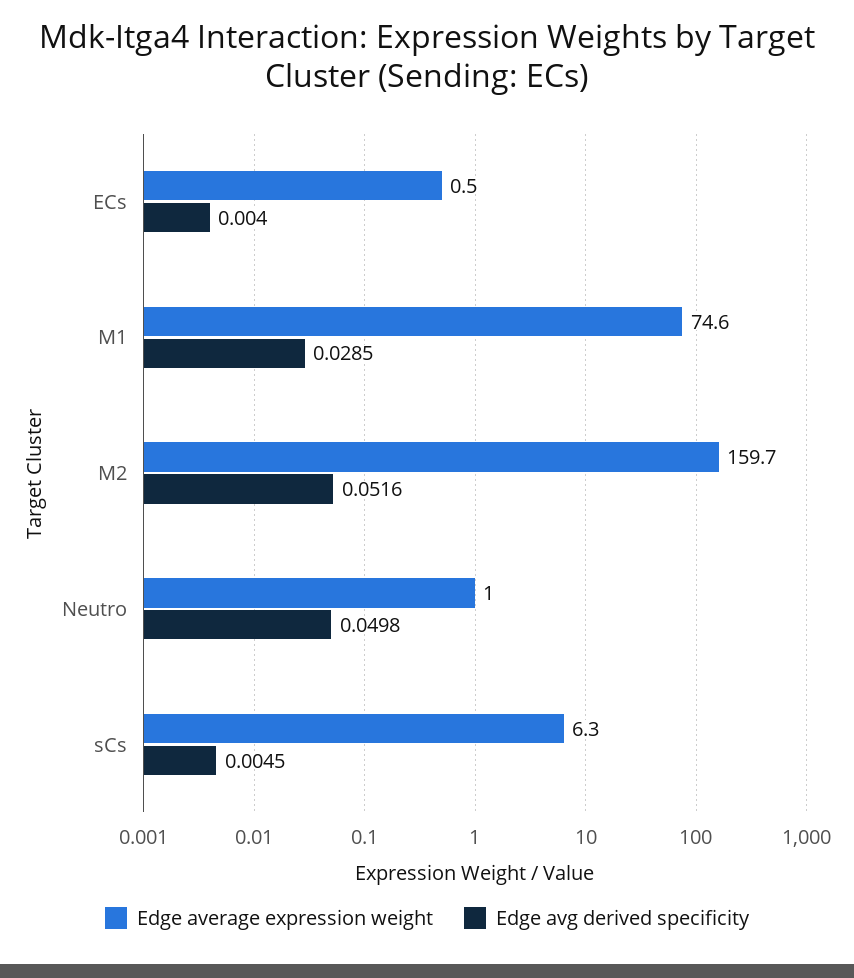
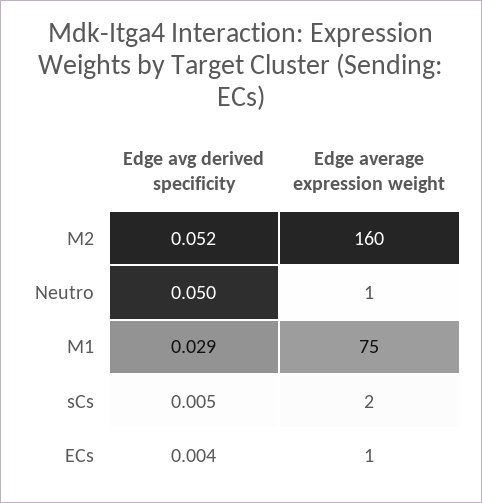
Edge average expression weight, sCs: 6.3 -> 2

